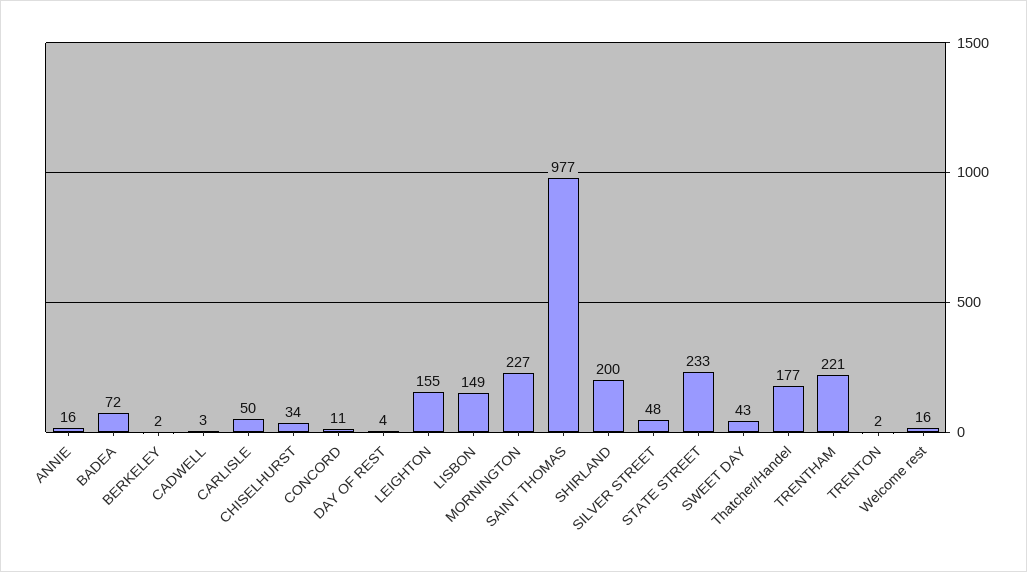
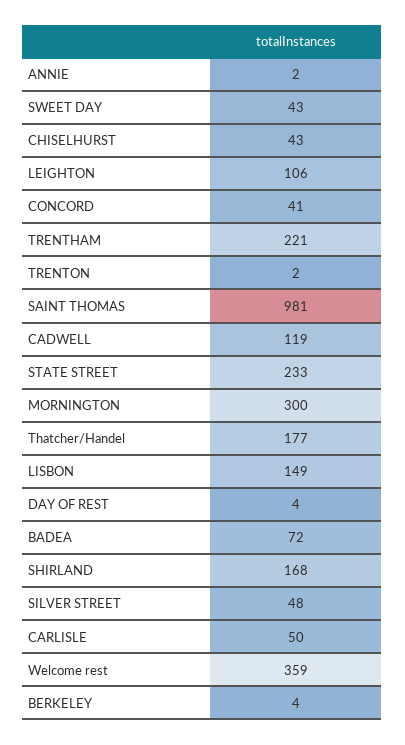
ANNIE: 16 -> 2
BERKELEY: 2 -> 4
CADWELL: 3 -> 119
CHISELHURST: 34 -> 43
CONCORD: 11 -> 41
LEIGHTON: 155 -> 106
MORNINGTON: 227 -> 300
SAINT THOMAS: 977 -> 981
SHIRLAND: 200 -> 168
Welcome rest: 16 -> 359

